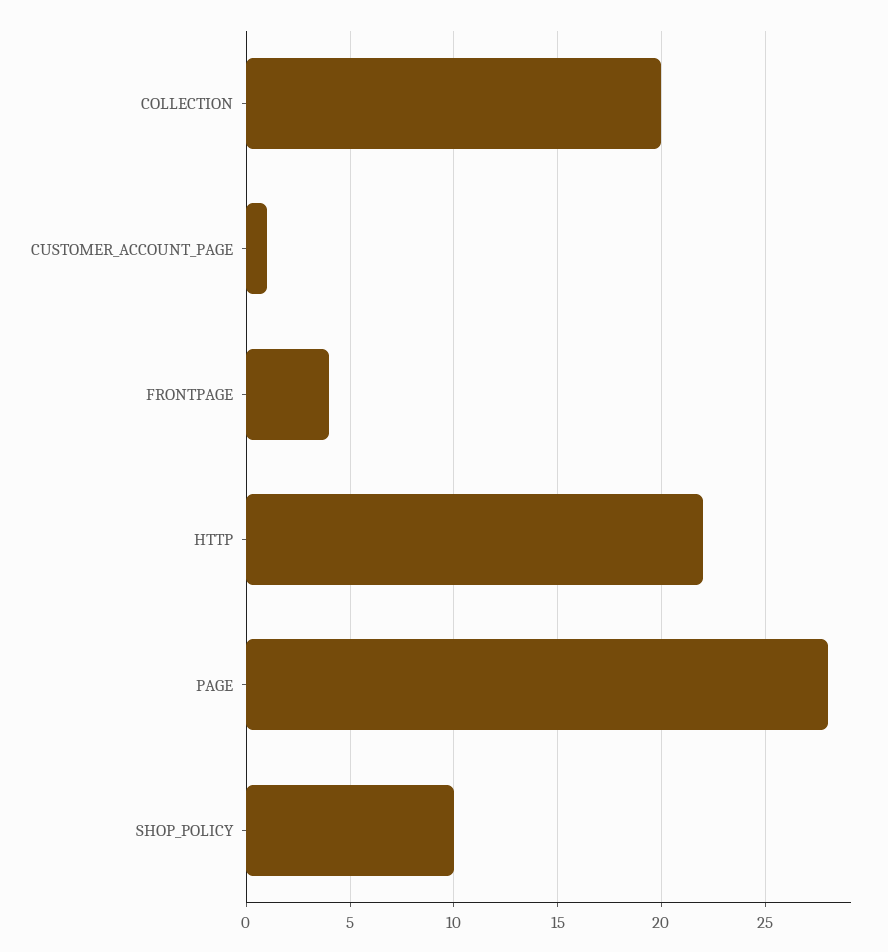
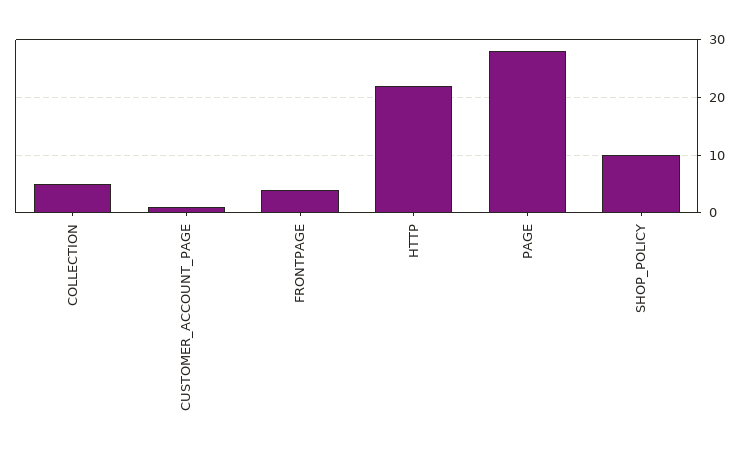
COLLECTION: 20 -> 5

